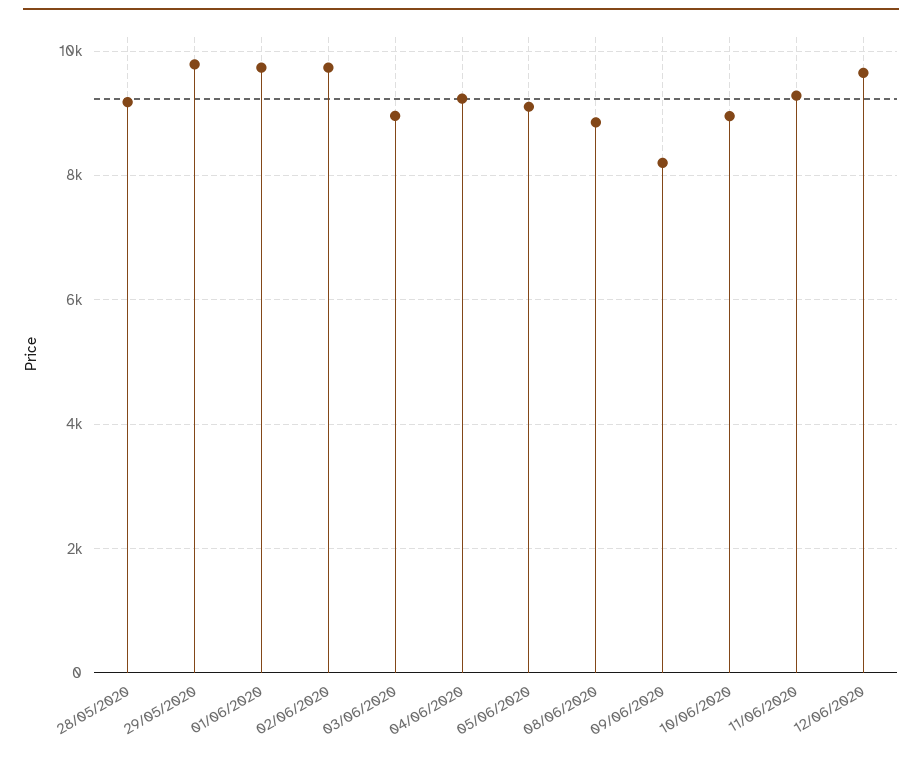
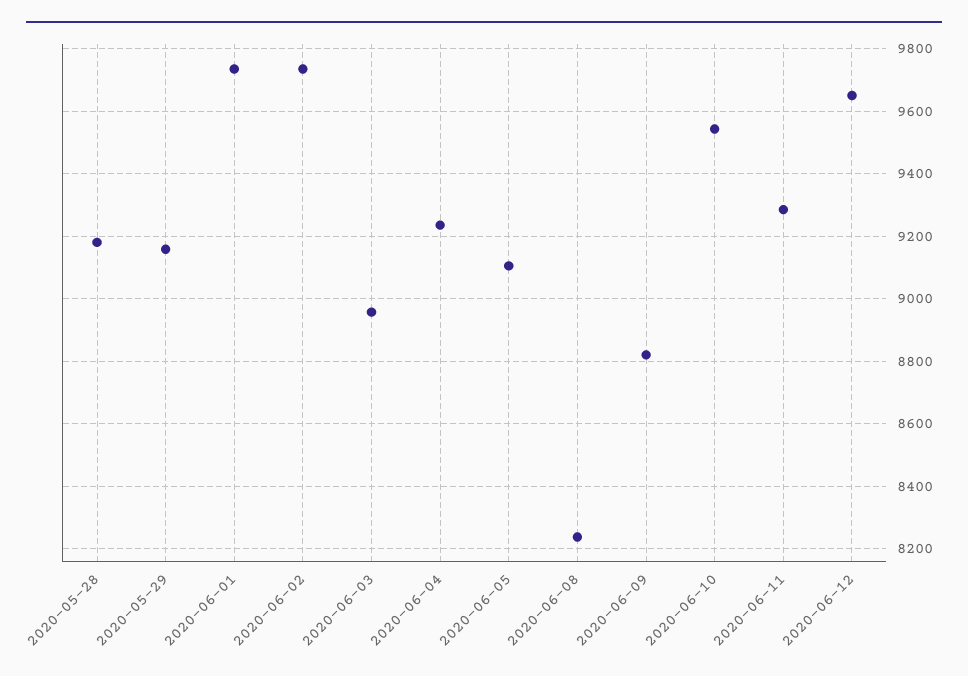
29/05/2020: 9800 -> 9160
08/06/2020: 8800 -> 8240
09/06/2020: 8200 -> 8820
10/06/2020: 9000 -> 9540

